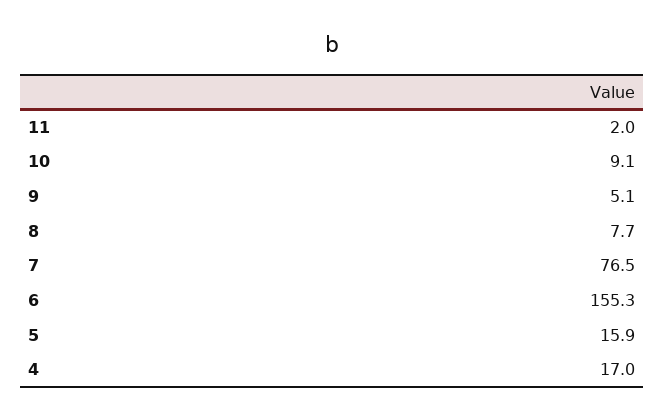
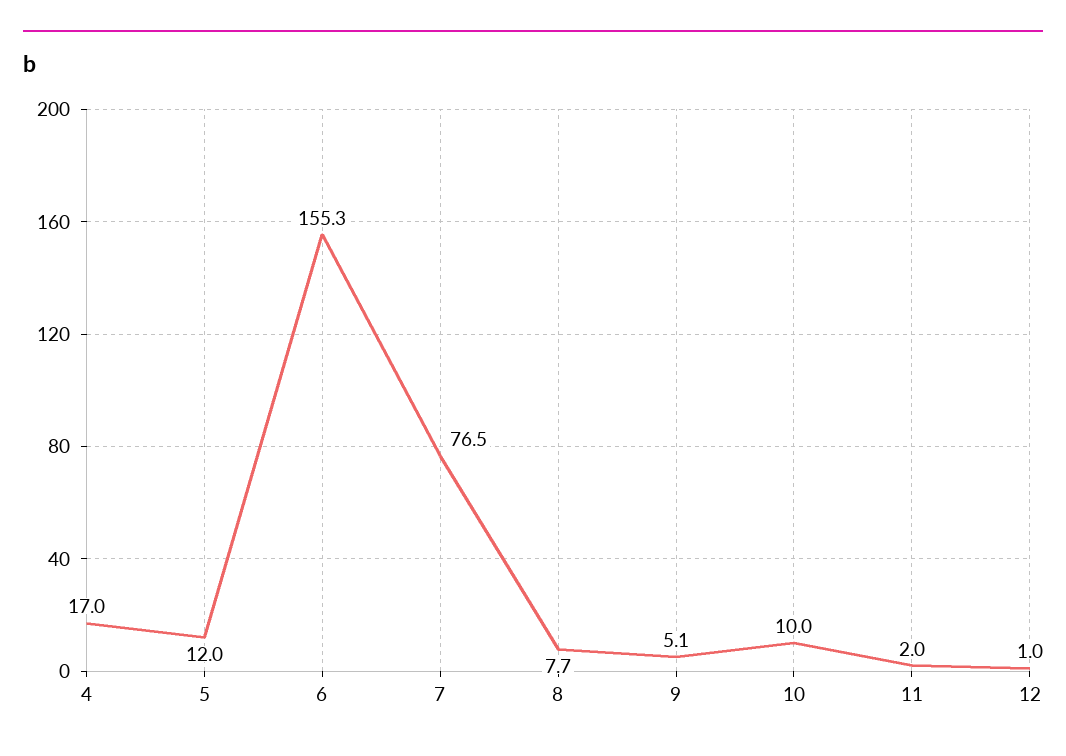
10: 9.1 -> 10
5: 15.9 -> 12
12: none -> 1

